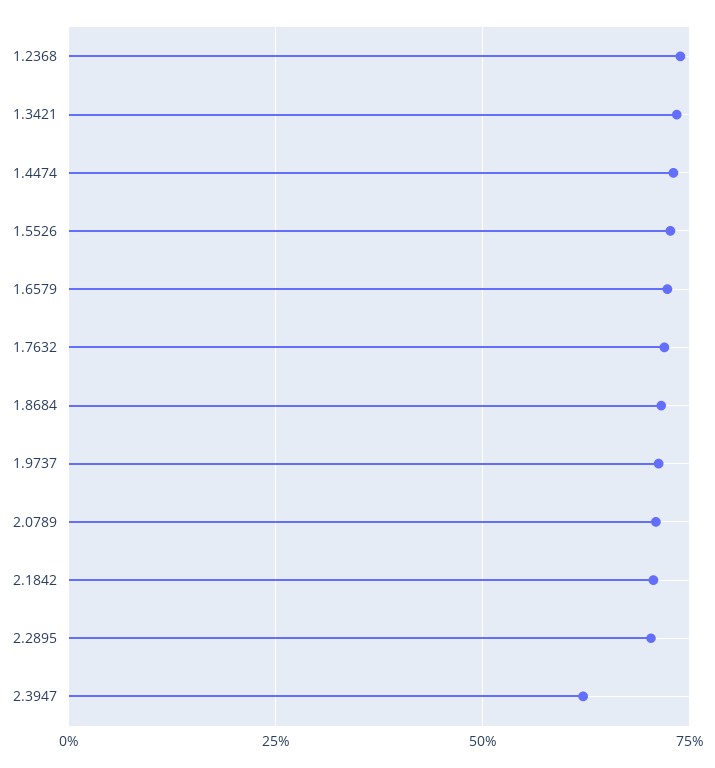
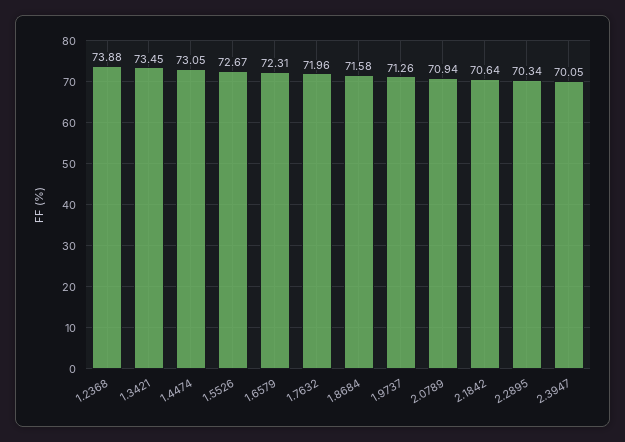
2.3947: 62.5 -> 70.05

